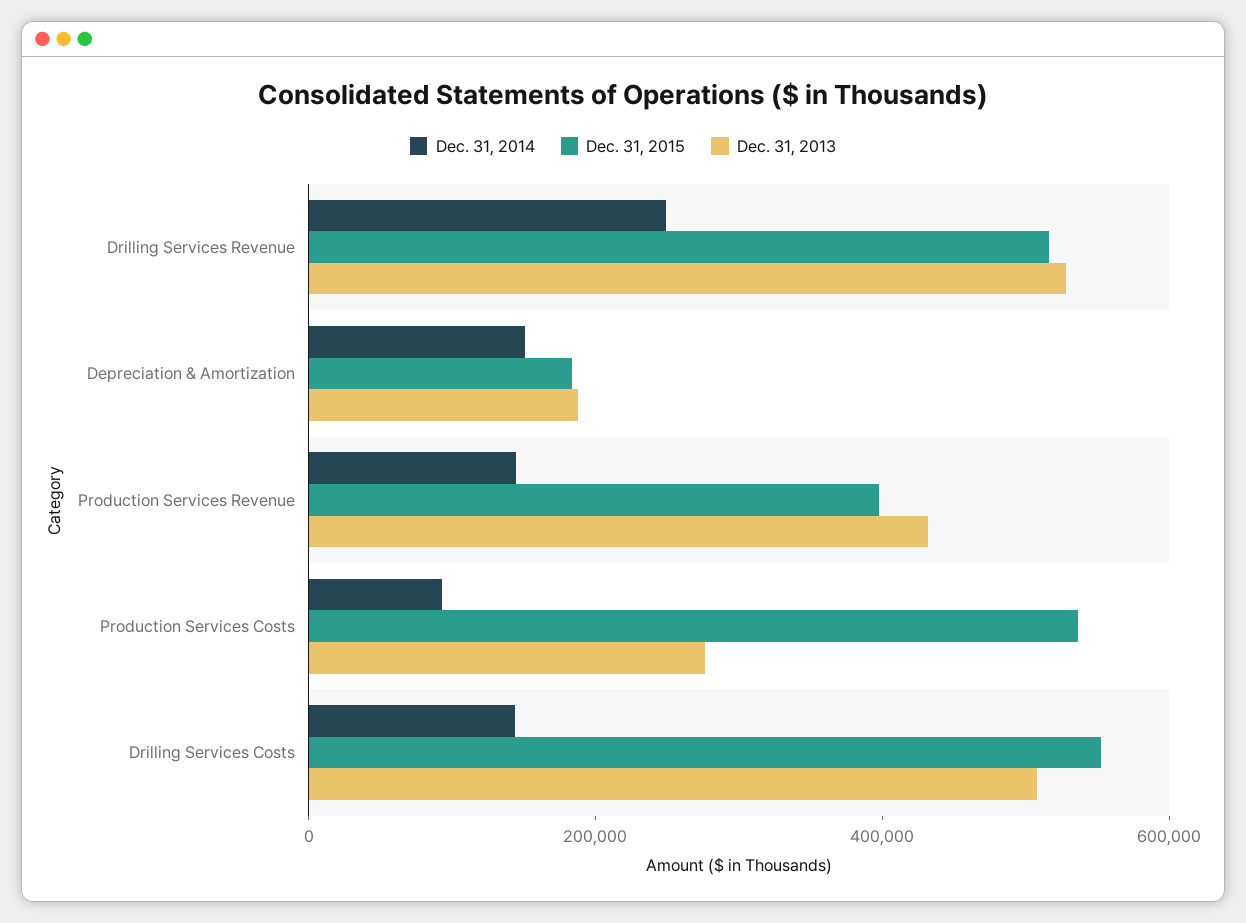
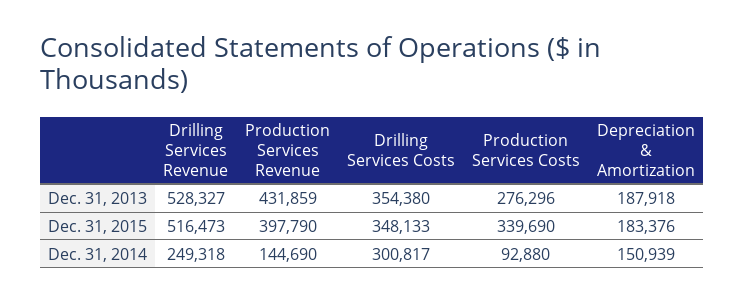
Dec. 31, 2015, Production Services Costs: 550000 -> 339690
Dec. 31, 2014, Drilling Services Costs: 150000 -> 300817
Dec. 31, 2015, Drilling Services Costs: 550000 -> 348133
Dec. 31, 2013, Drilling Services Costs: 500000 -> 354380

